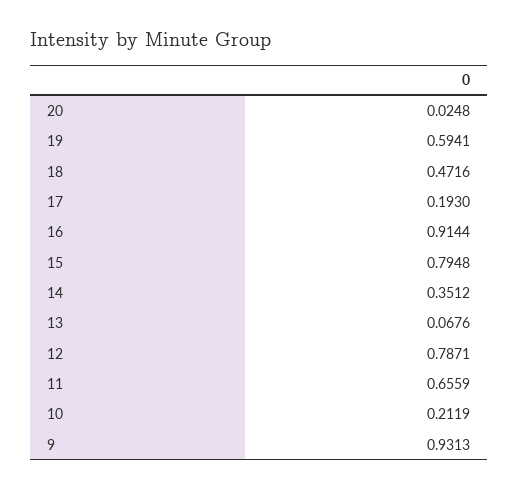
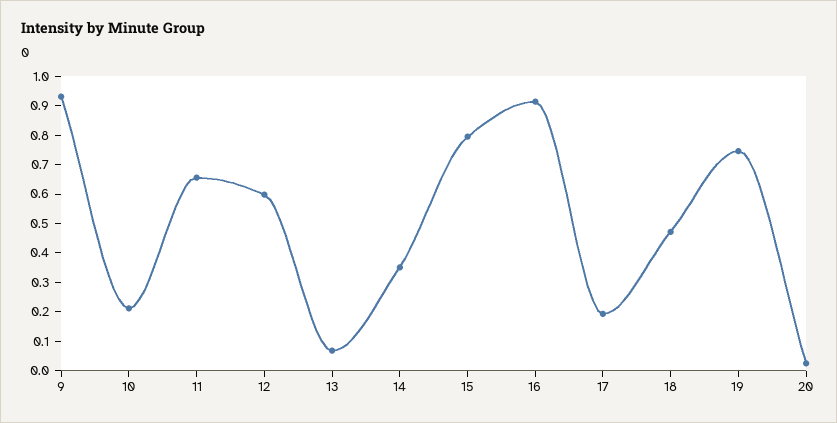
19: 0.5941 -> 0.75
12: 0.7871 -> 0.6

